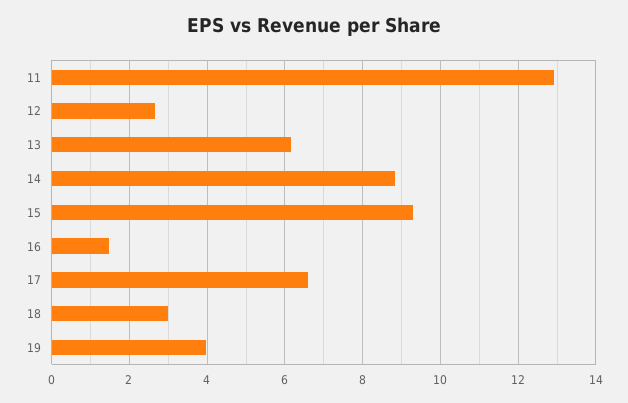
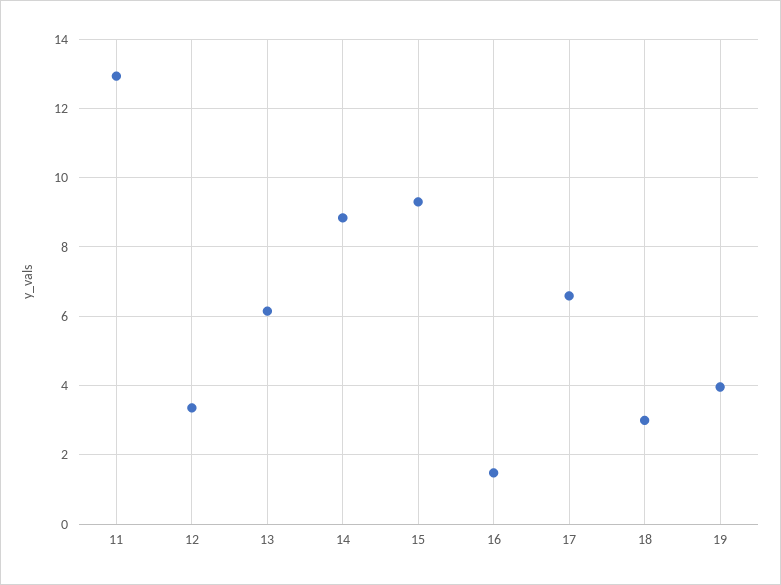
12: 2.6 -> 3.4

